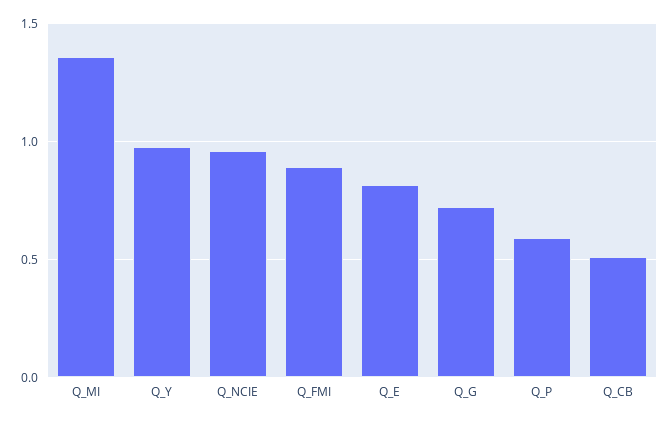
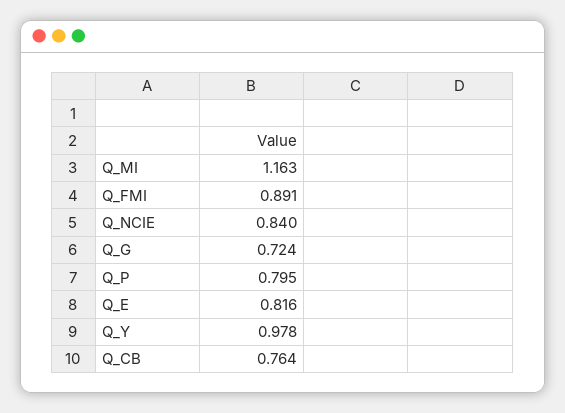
Q_MI: 1.35 -> 1.163
Q_NCIE: 0.95 -> 0.84
Q_P: 0.6 -> 0.795
Q_CB: 0.5 -> 0.764

